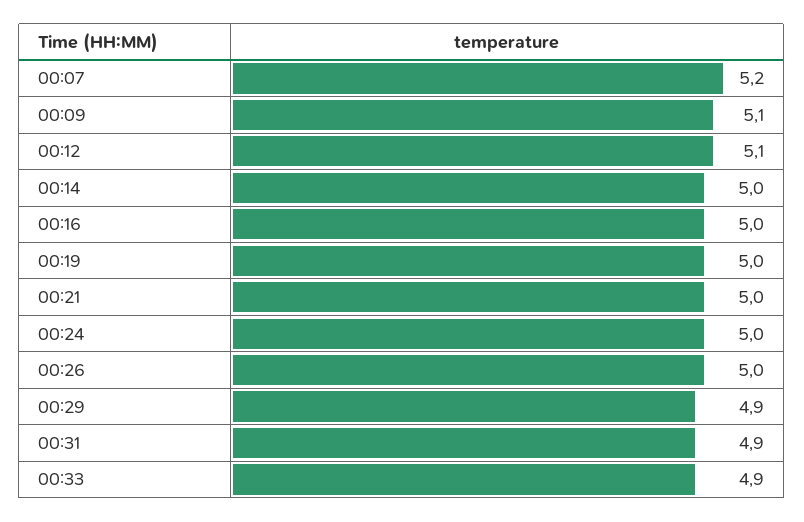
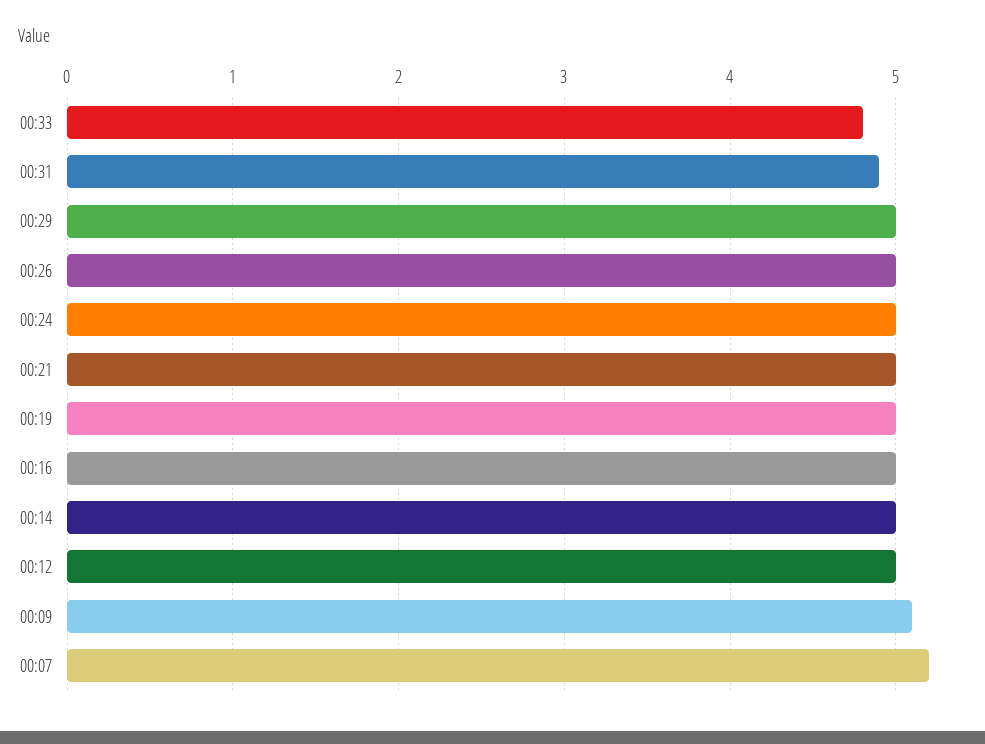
00:12: 5.1 -> 5
00:29: 4.9 -> 5
00:33: 4.9 -> 4.8

